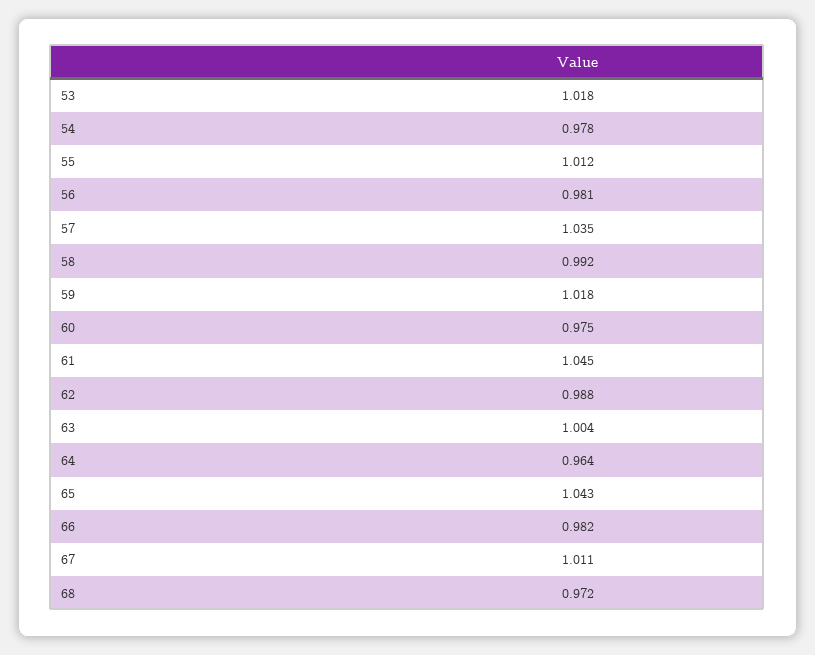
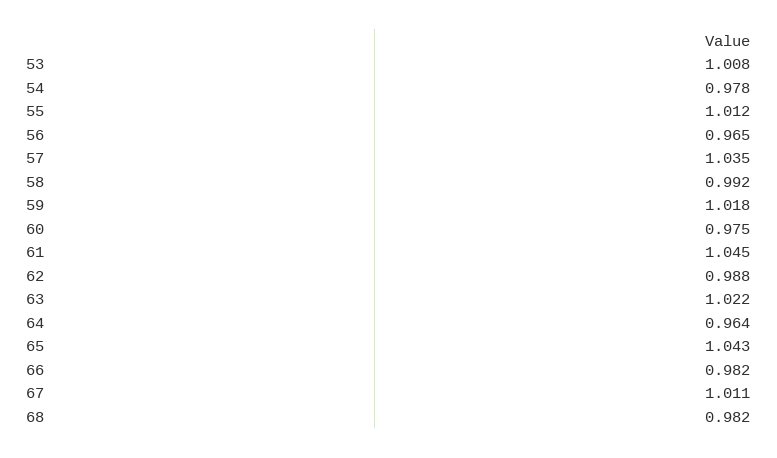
53: 1.018 -> 1.008
56: 0.981 -> 0.965
63: 1.004 -> 1.022
68: 0.972 -> 0.982

